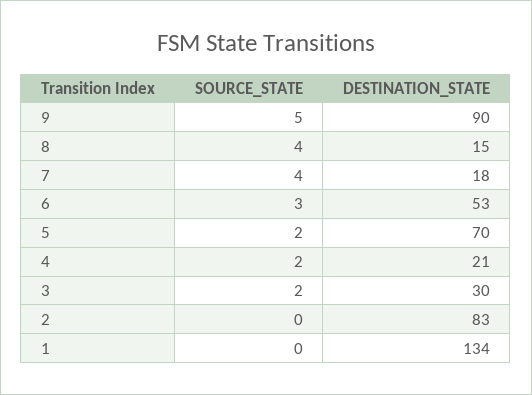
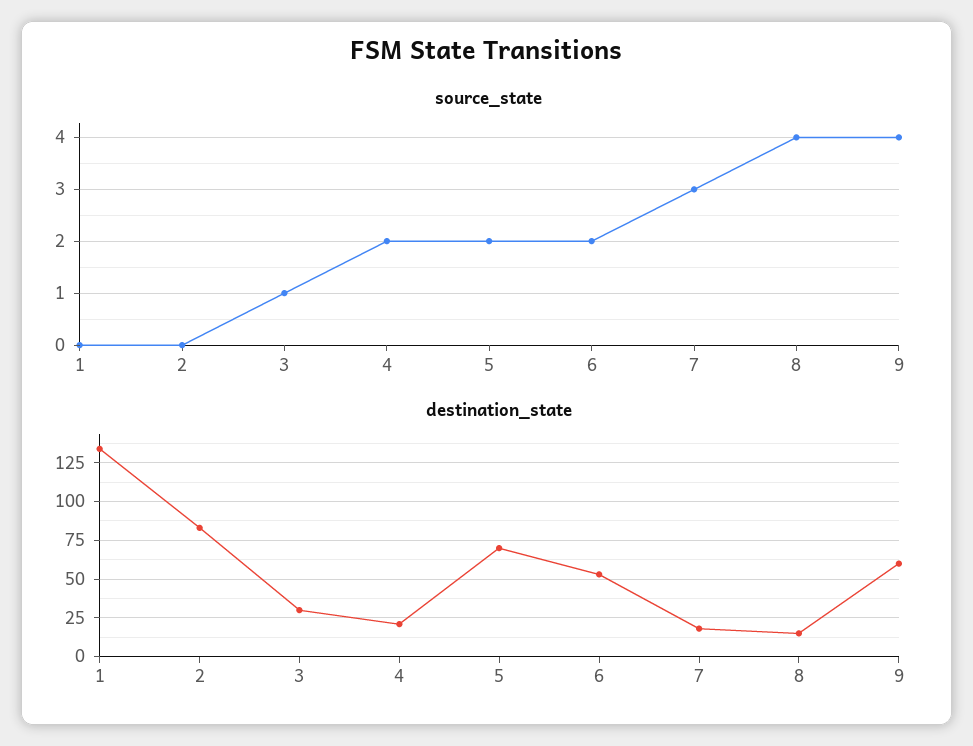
SOURCE_STATE, 9: 5 -> 4
DESTINATION_STATE, 9: 90 -> 60
SOURCE_STATE, 7: 4 -> 3
SOURCE_STATE, 6: 3 -> 2
SOURCE_STATE, 3: 2 -> 1

